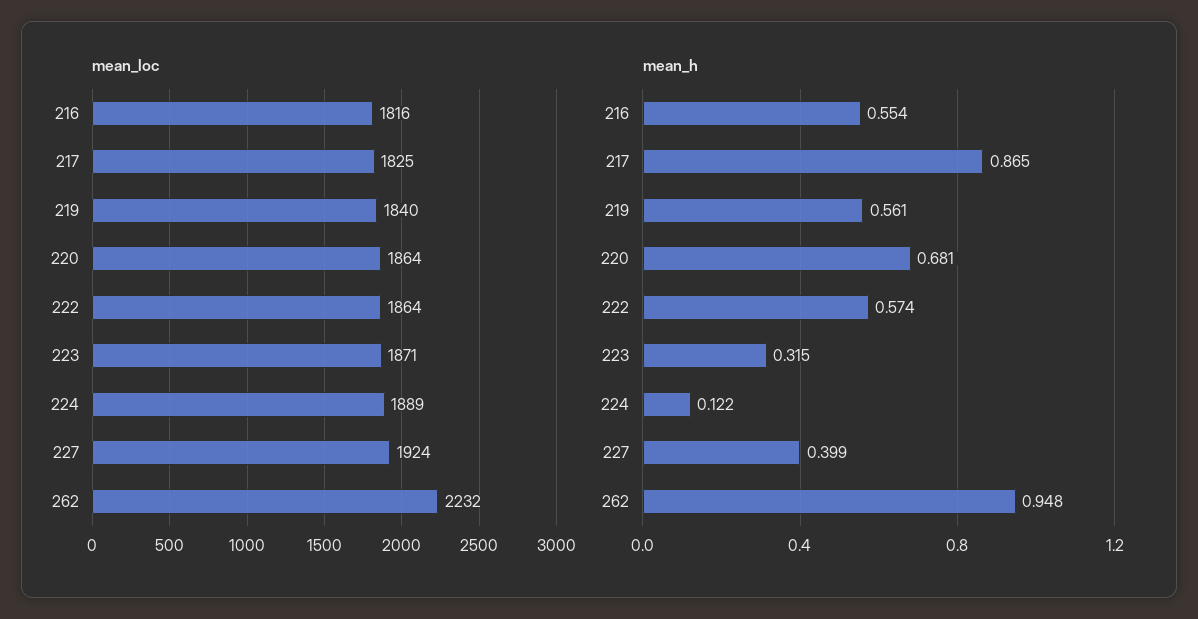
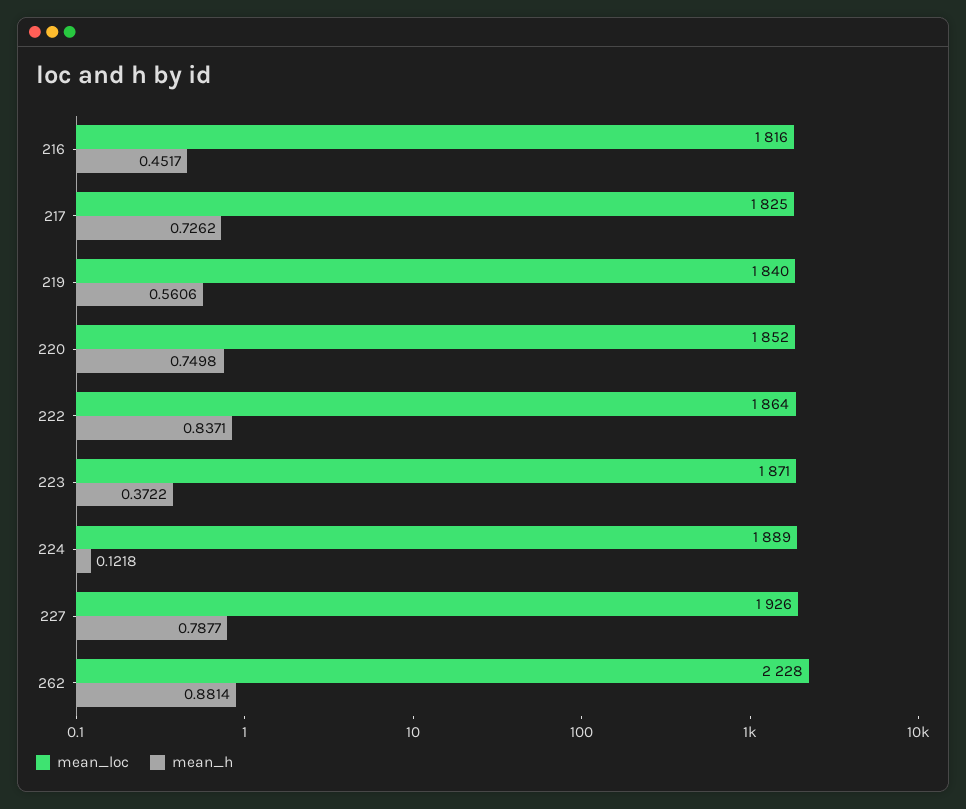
mean_loc, 220: 1864 -> 1852
mean_loc, 227: 1924 -> 1926
mean_loc, 262: 2232 -> 2228
mean_h, 216: 0.554 -> 0.4517
mean_h, 217: 0.865 -> 0.7262
mean_h, 220: 0.681 -> 0.7498
mean_h, 222: 0.574 -> 0.8371
mean_h, 223: 0.315 -> 0.3722
mean_h, 227: 0.399 -> 0.7877
mean_h, 262: 0.948 -> 0.8814

